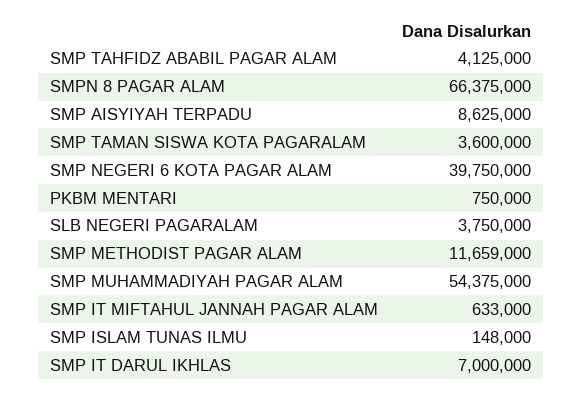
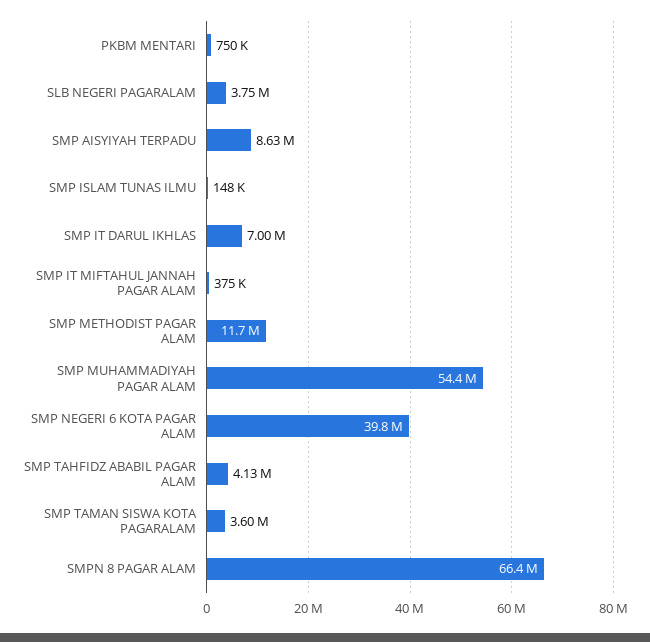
SMP IT MIFTAHUL JANNAH PAGAR ALAM: 633000 -> 375000

